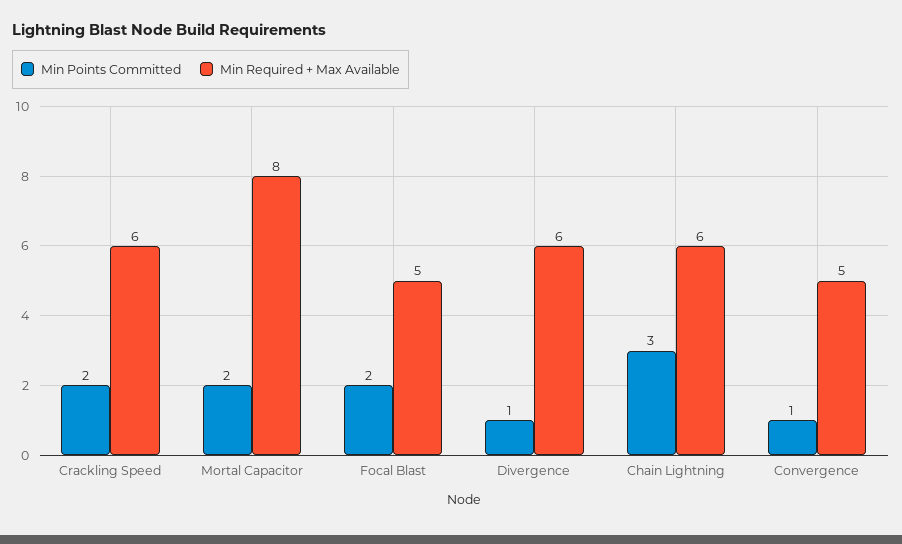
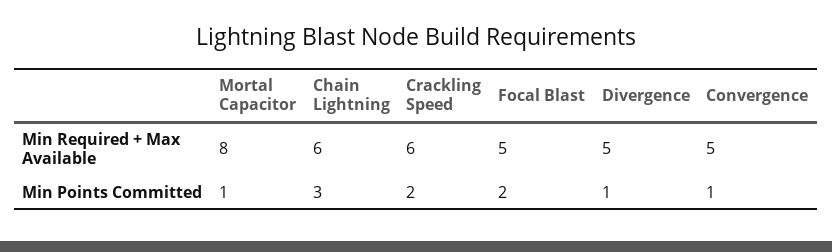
Min Points Committed, Mortal Capacitor: 2 -> 1
Min Required + Max Available, Divergence: 6 -> 5

